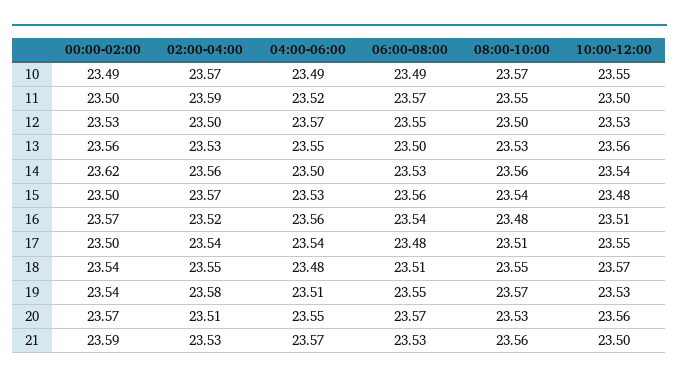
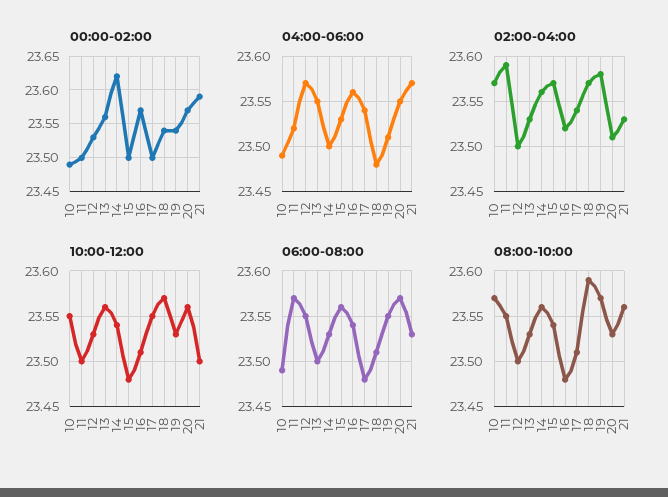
02:00-04:00, 18: 23.55 -> 23.57
08:00-10:00, 18: 23.55 -> 23.59

